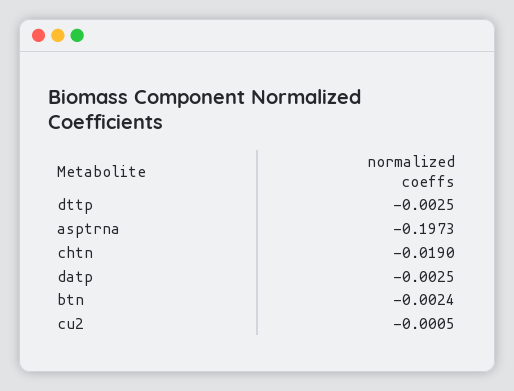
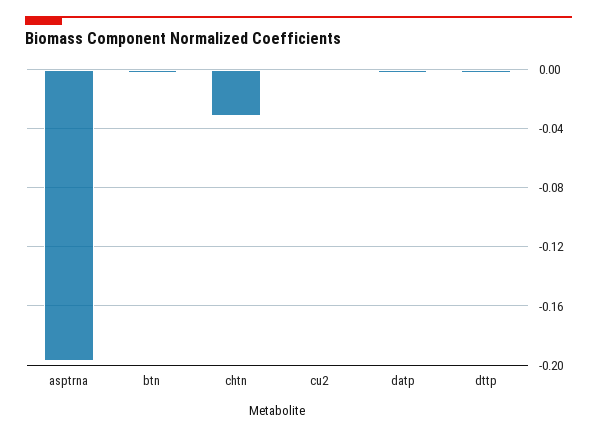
chtn: -0.019 -> -0.03

